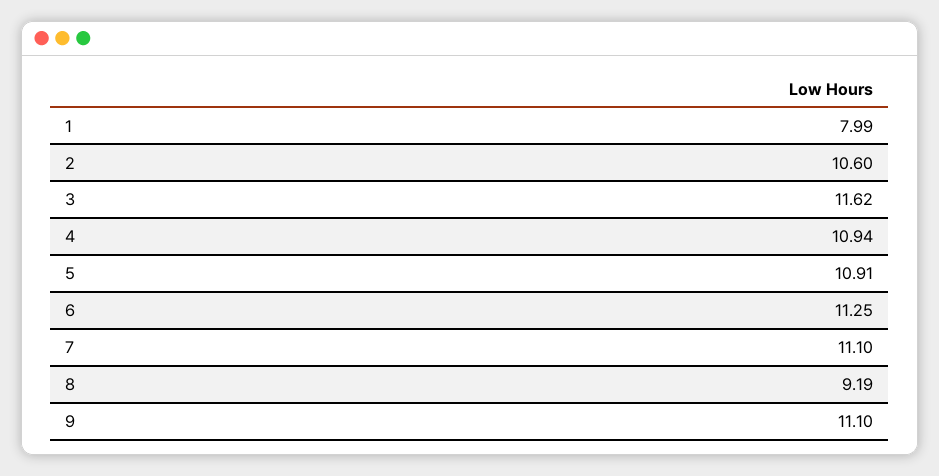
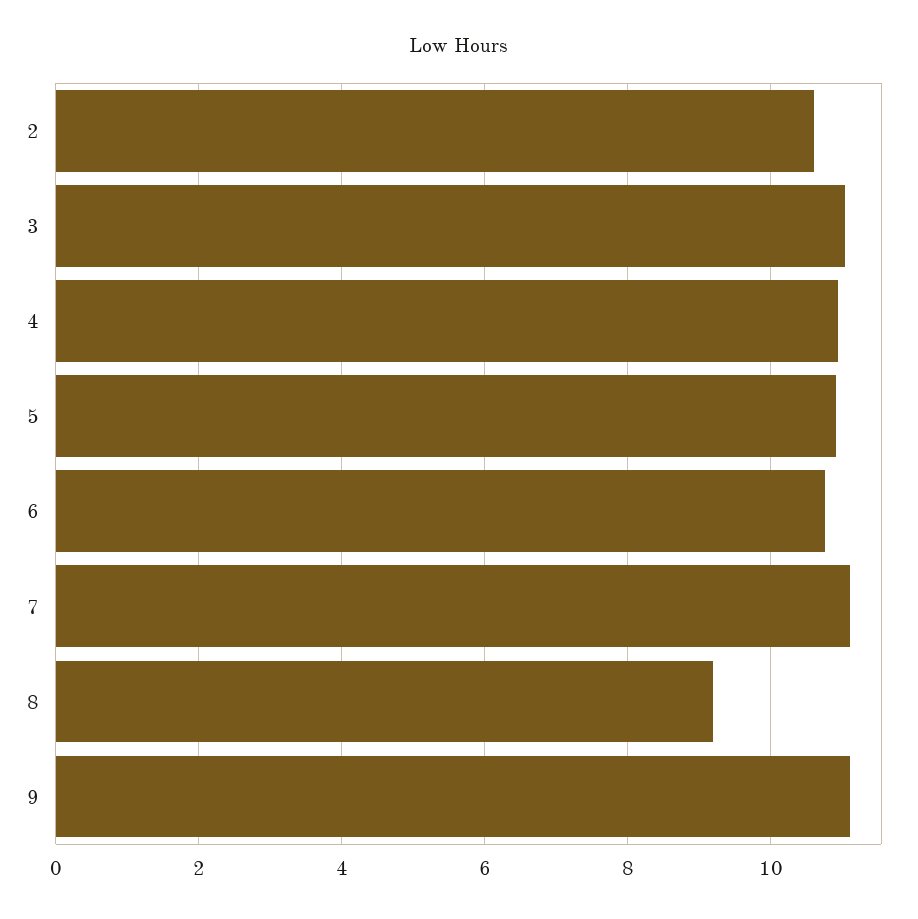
1: 7.99 -> none
3: 11.62 -> 11
6: 11.25 -> 10.8

